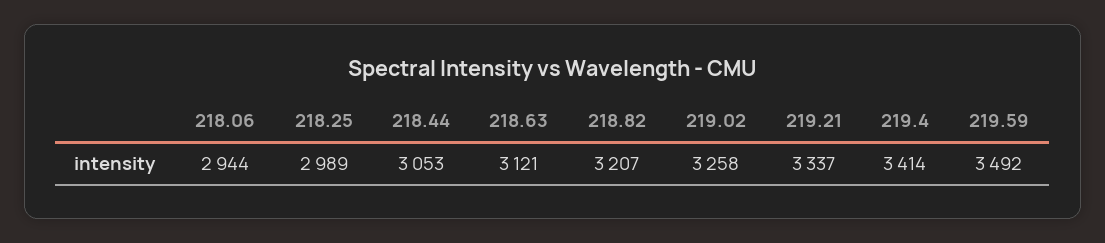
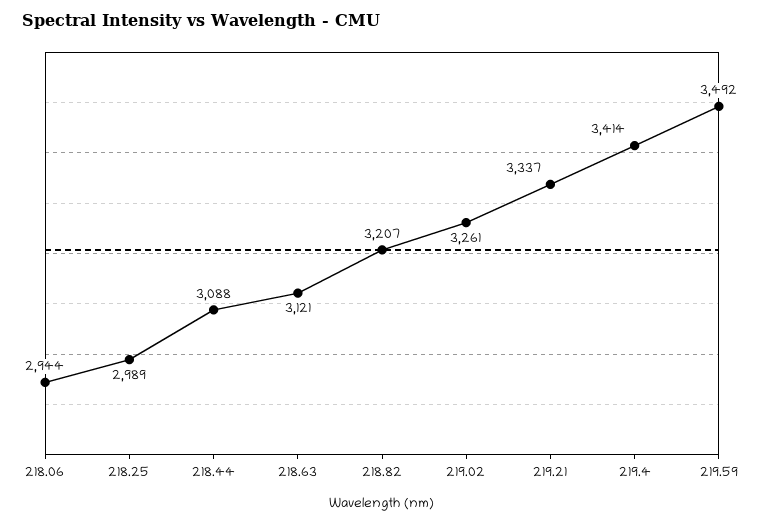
218.44: 3053 -> 3088
219.02: 3258 -> 3261

